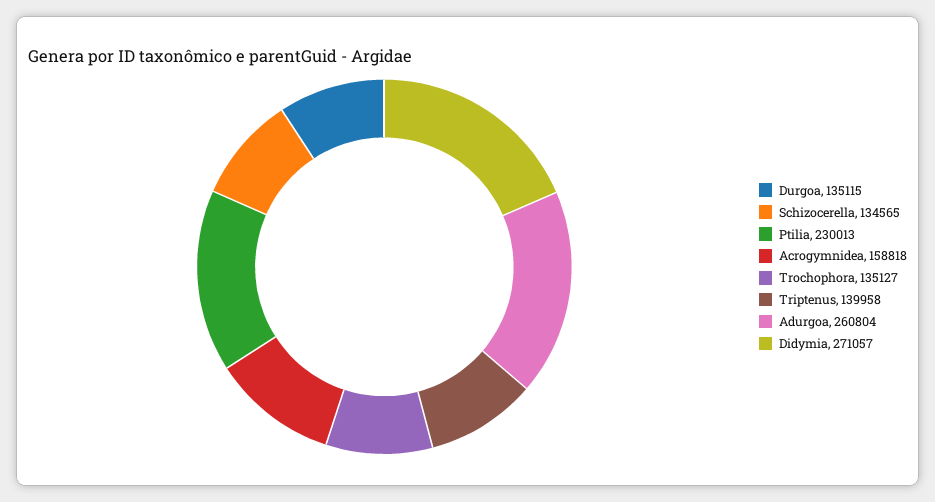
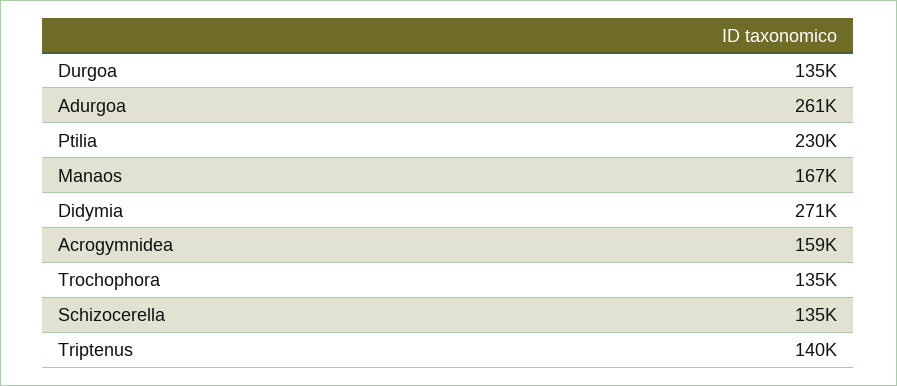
Manaos: none -> 167000

